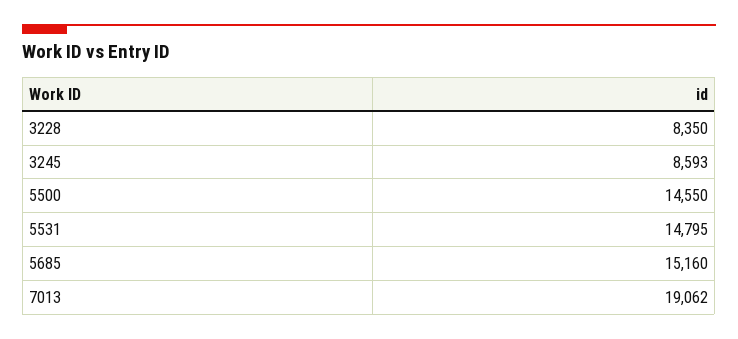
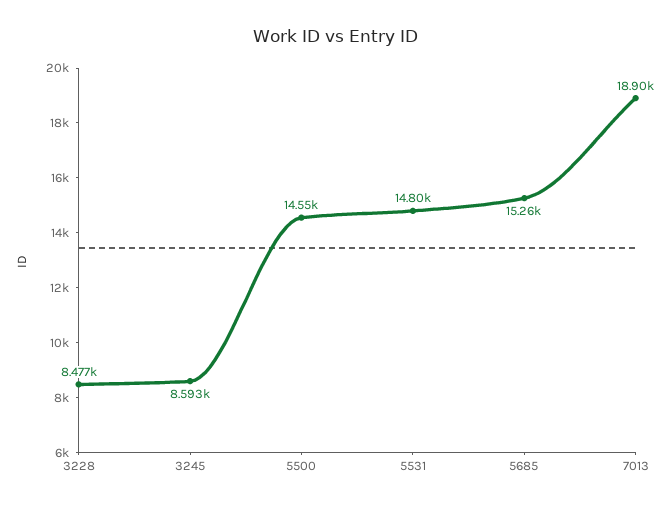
3228: 8350 -> 8477
5685: 15160 -> 15260
7013: 19062 -> 18900

